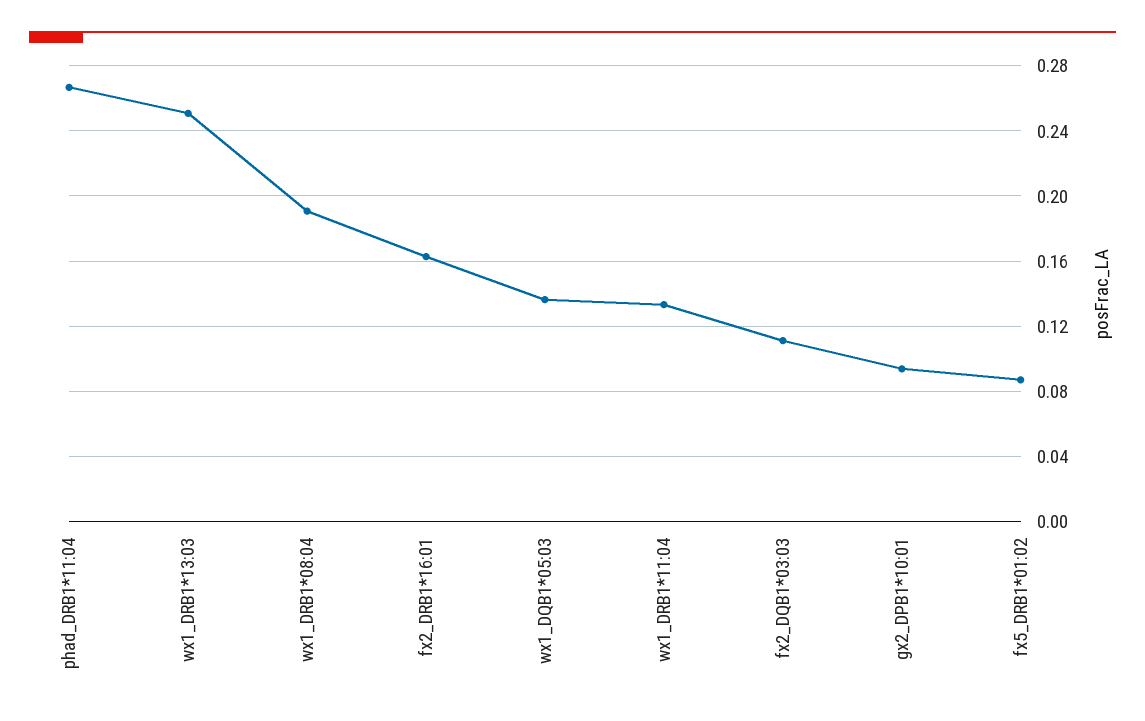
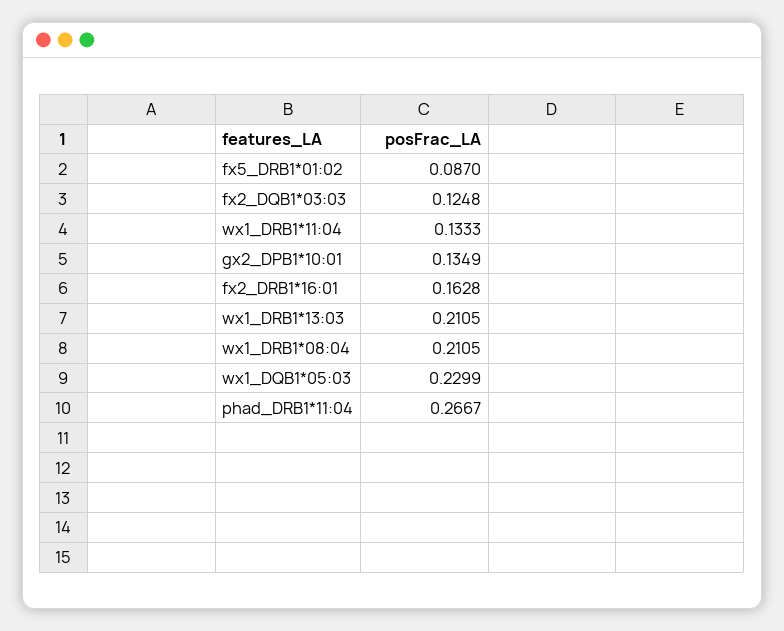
wx1_DRB1*13:03: 0.25 -> 0.2105
wx1_DRB1*08:04: 0.19 -> 0.2105
wx1_DQB1*05:03: 0.135 -> 0.2299
fx2_DQB1*03:03: 0.11 -> 0.1248
gx2_DPB1*10:01: 0.095 -> 0.1349

